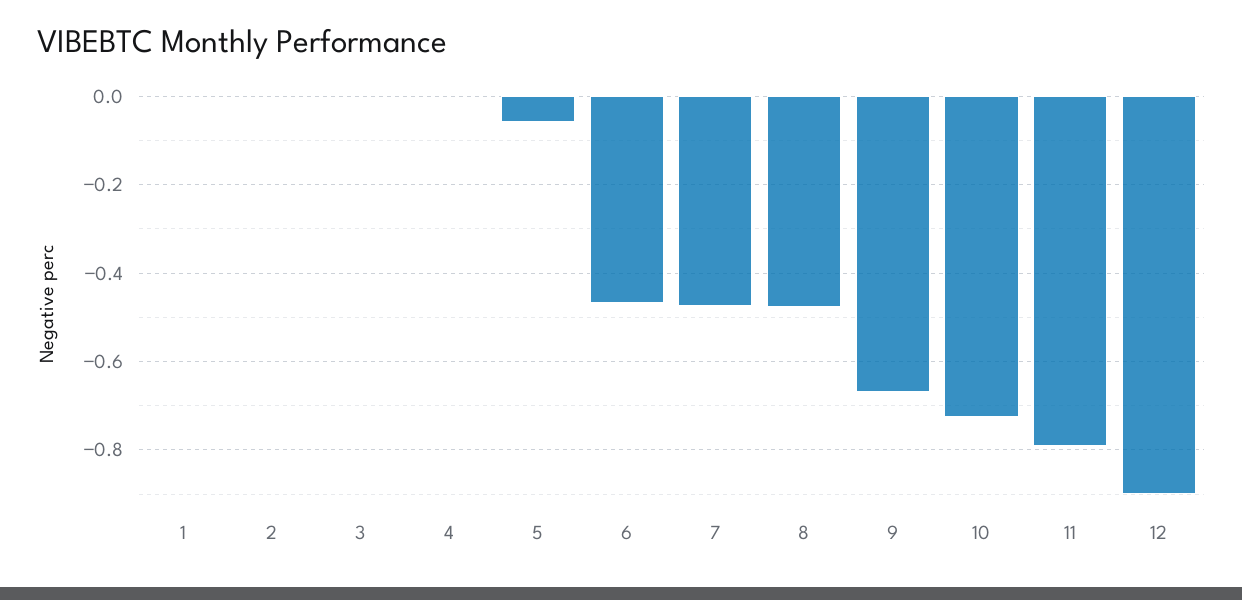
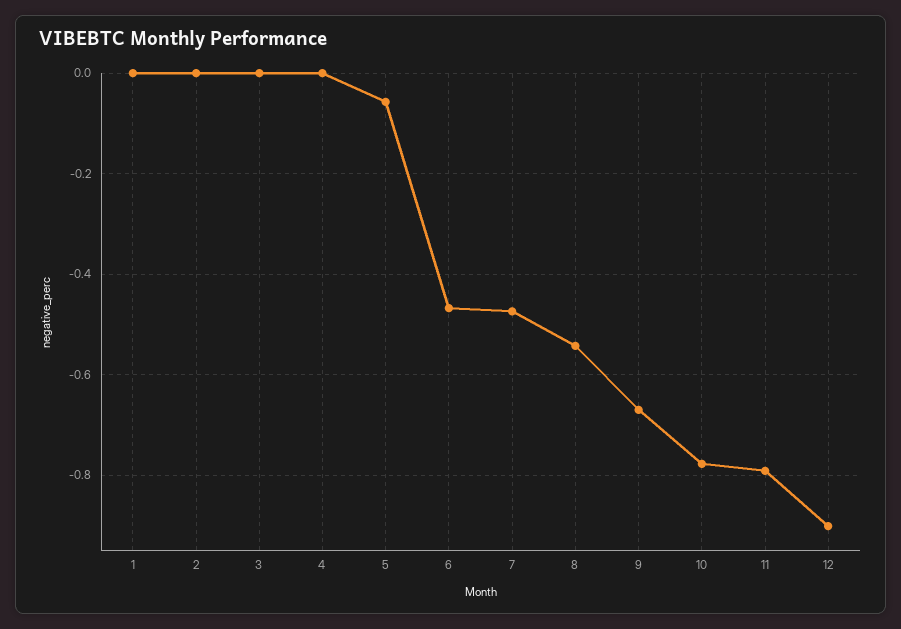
8: -0.48 -> -0.54
10: -0.72 -> -0.78

